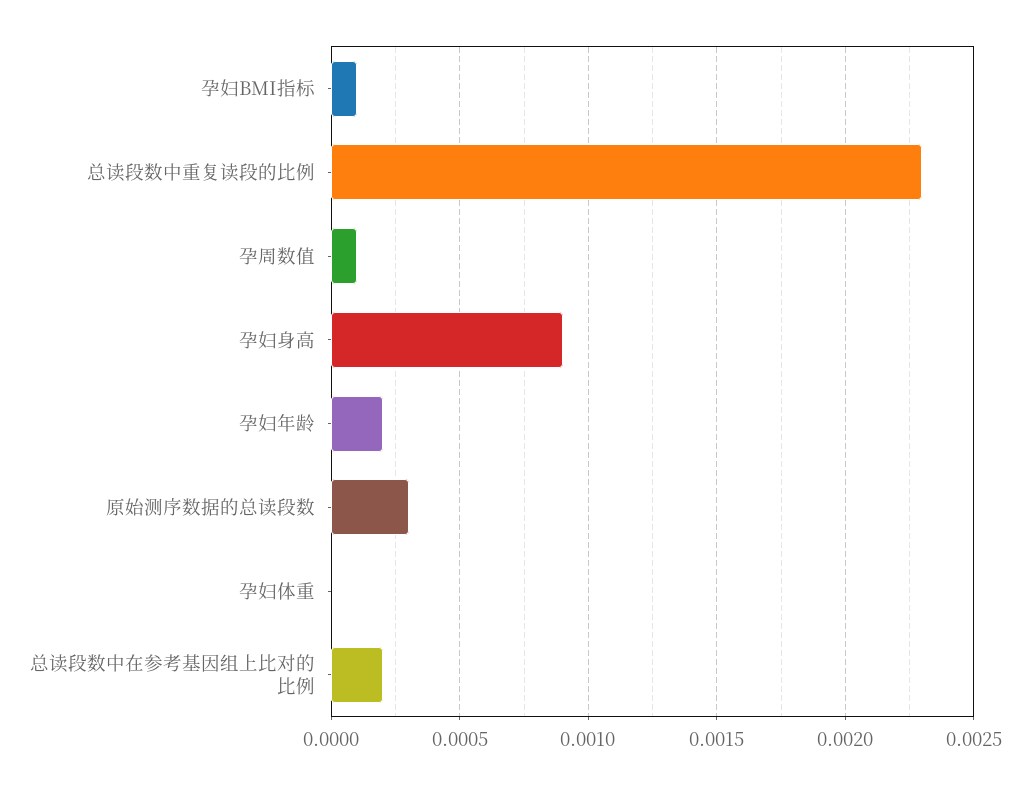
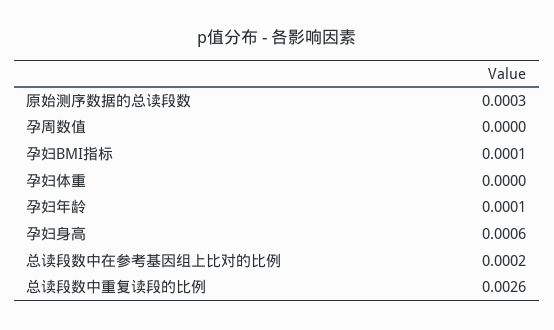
总读段数中重复读段的比例: 0.0023 -> 0.0026
孕周数值: 0.0001 -> 0
孕妇身高: 0.0009 -> 0.0006
孕妇年龄: 0.0002 -> 0.0001

